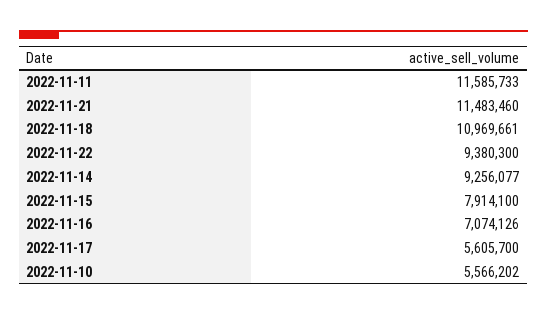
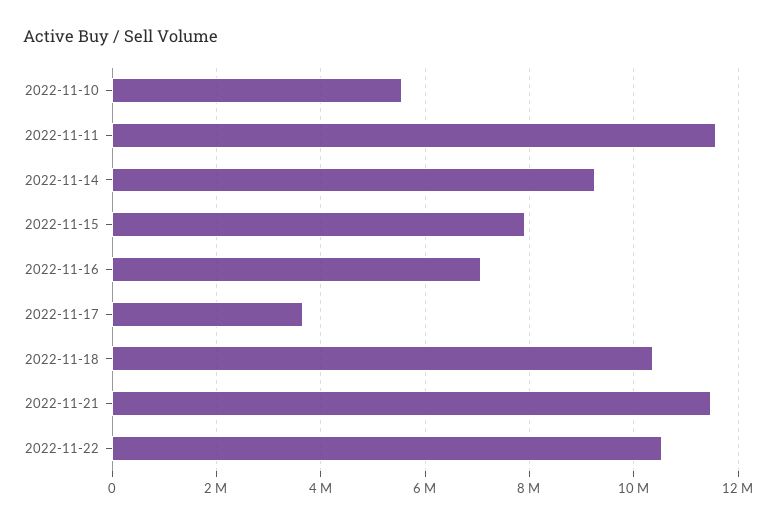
2022-11-18: 10969661 -> 10400000
2022-11-22: 9380300 -> 10600000
2022-11-17: 5605700 -> 3600000

